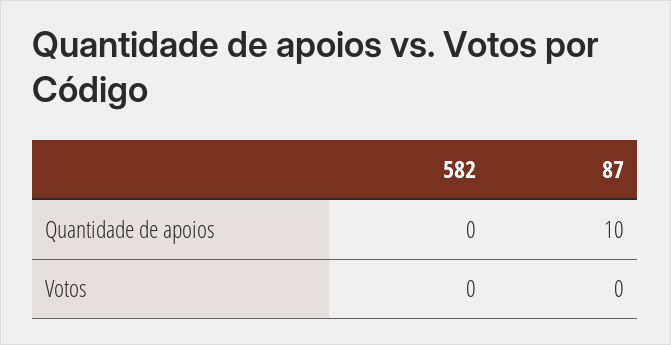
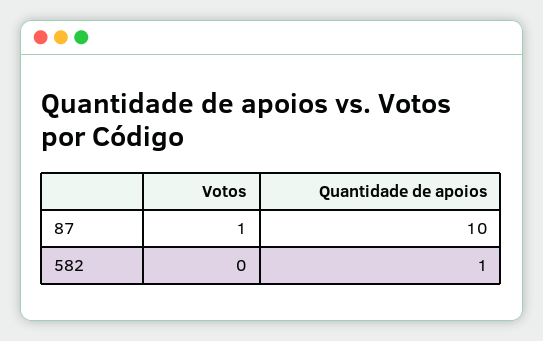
582, Quantidade de apoios: 0 -> 1
87, Votos: 0 -> 1

